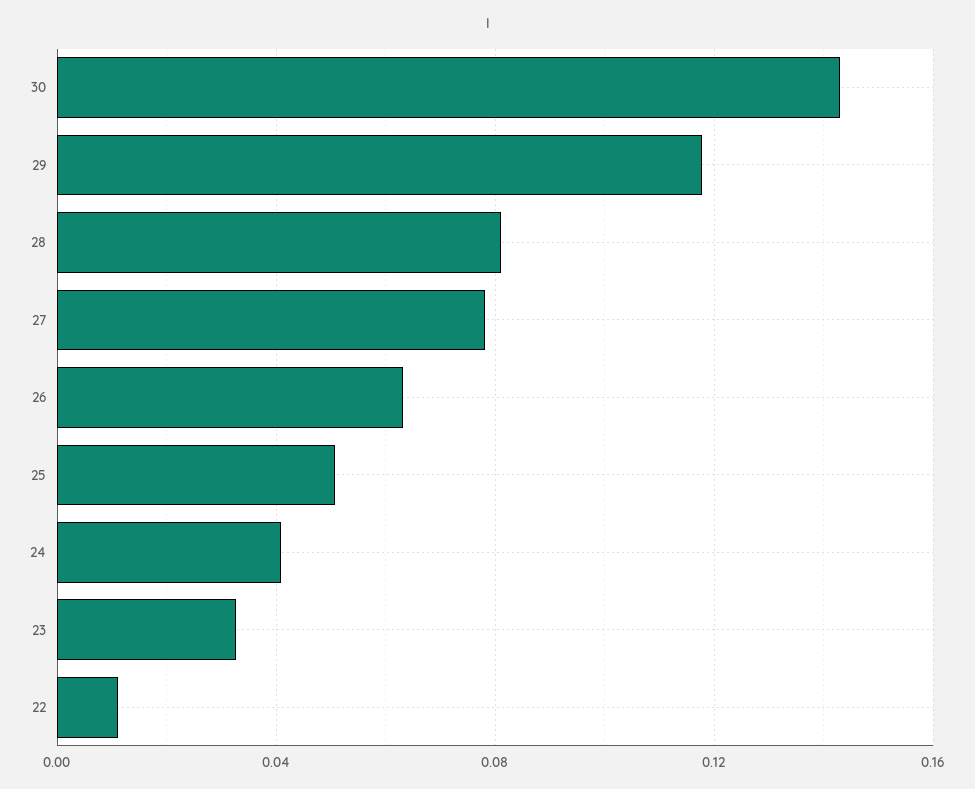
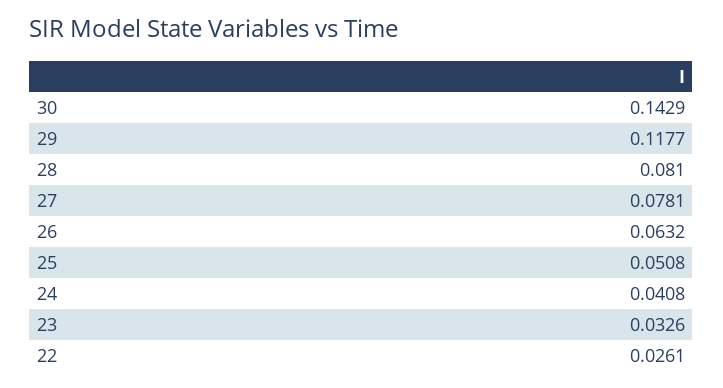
22: 0.01 -> 0.0261

